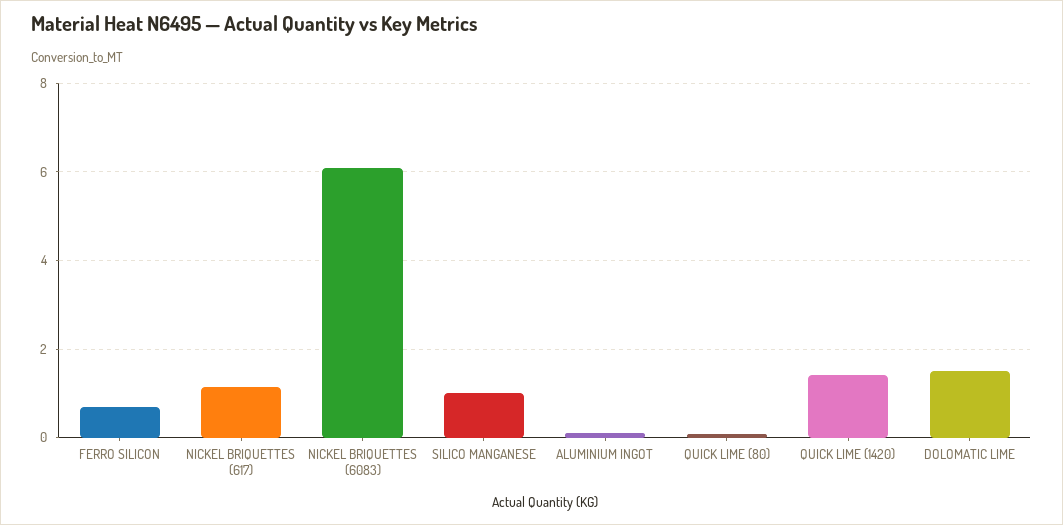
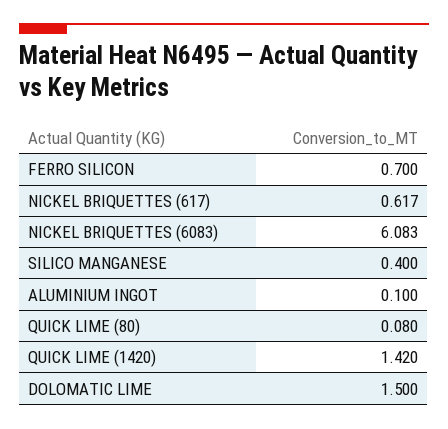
NICKEL BRIQUETTES (617): 1.2 -> 0.617
SILICO MANGANESE: 1 -> 0.4

